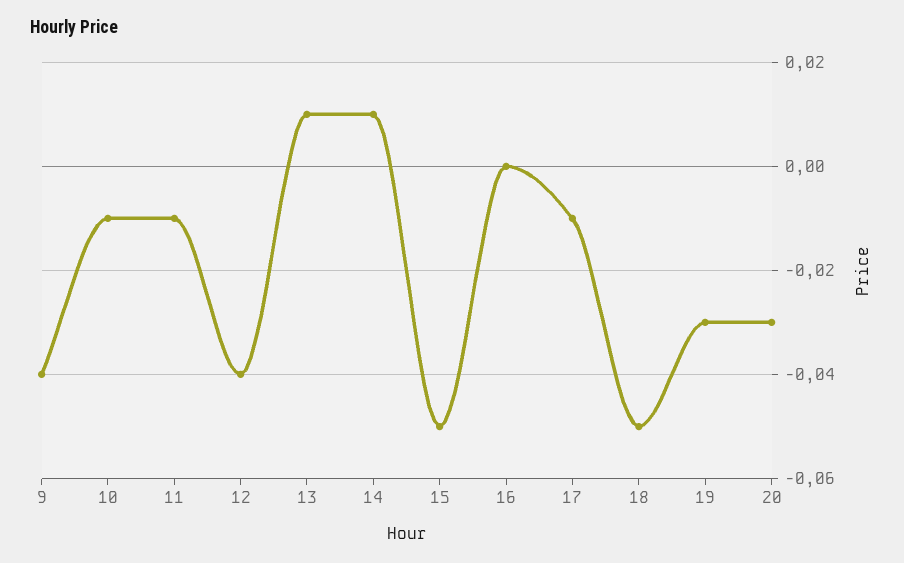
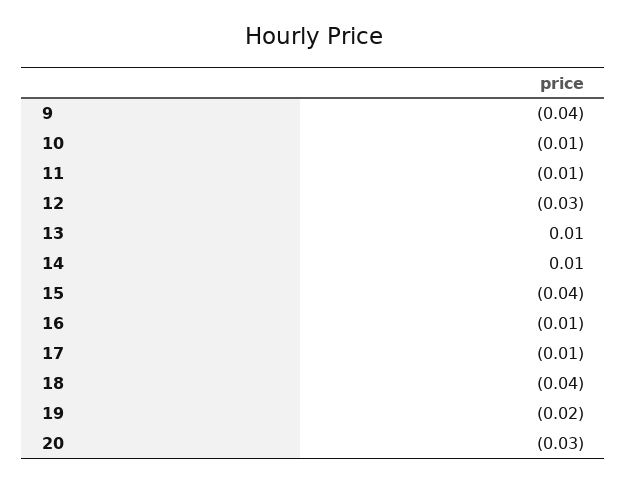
12: -0.04 -> -0.03
15: -0.05 -> -0.04
16: 0 -> -0.01
18: -0.05 -> -0.04
19: -0.03 -> -0.02

